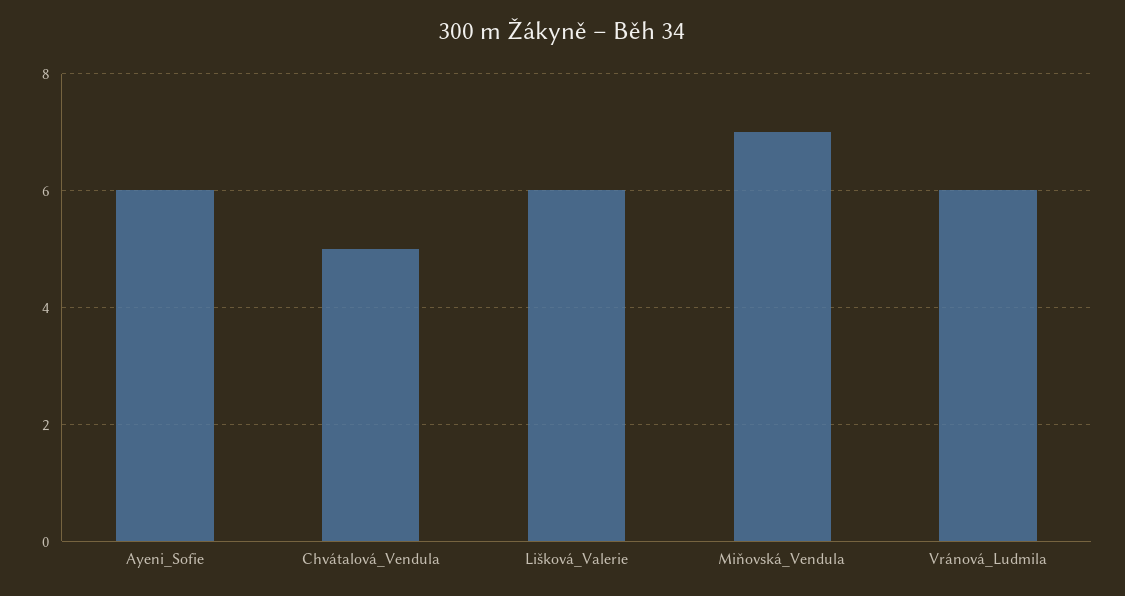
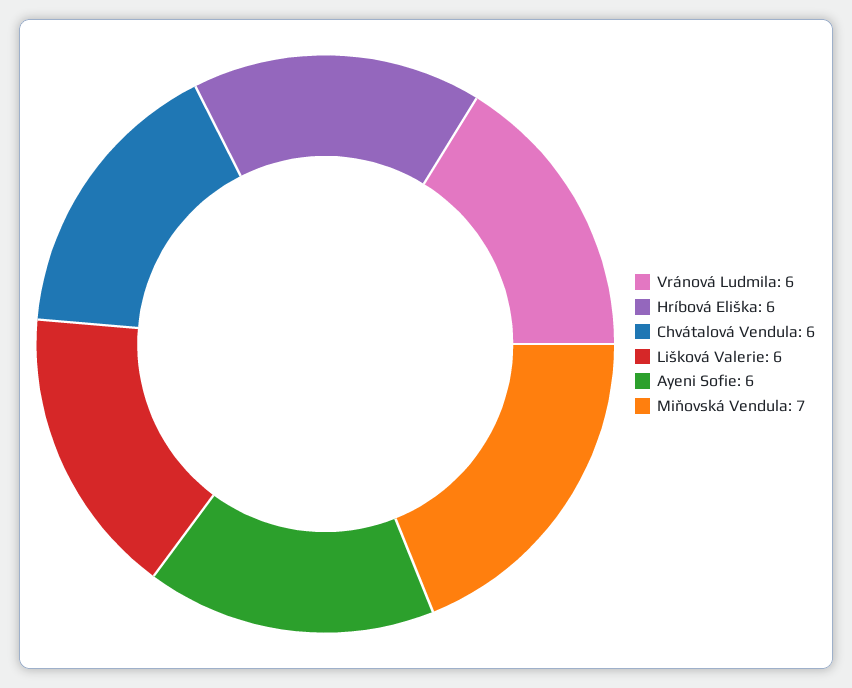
Chvátalová_Vendula: 5 -> 6
Hríbová Eliška: none -> 6

